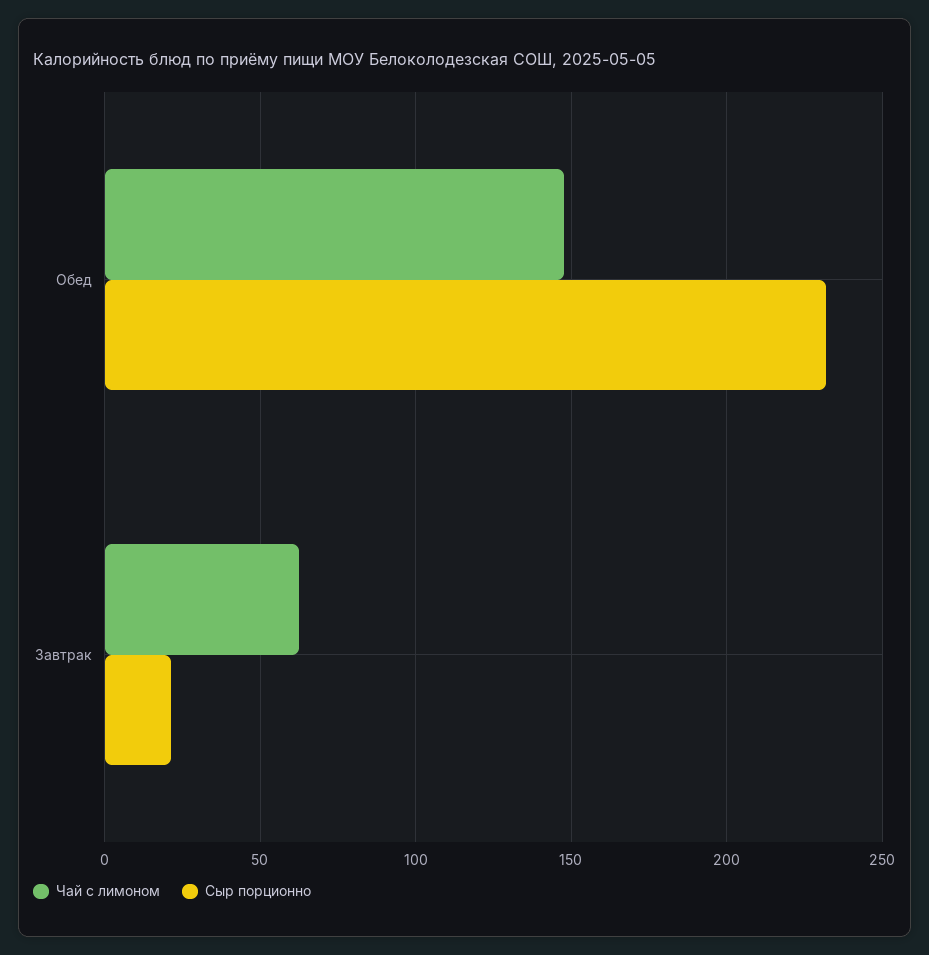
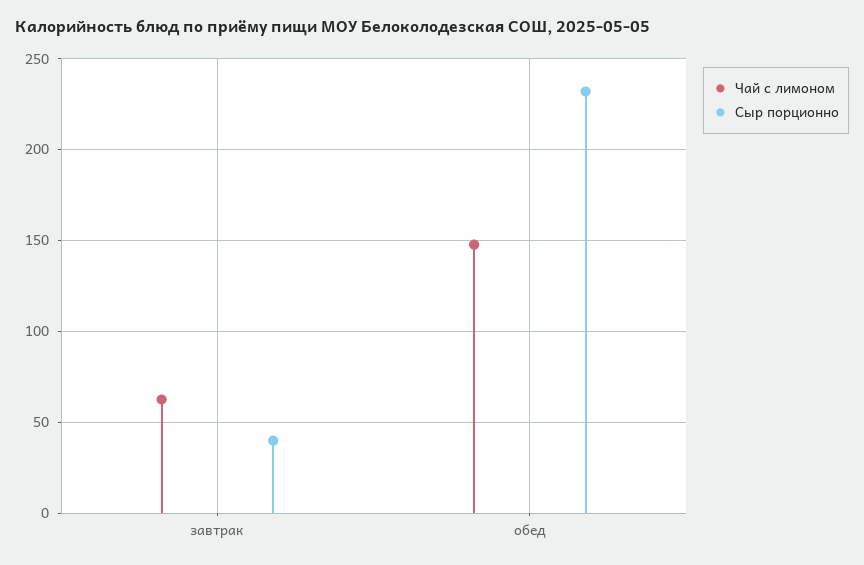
Сыр порционно, Завтрак: 20 -> 40

